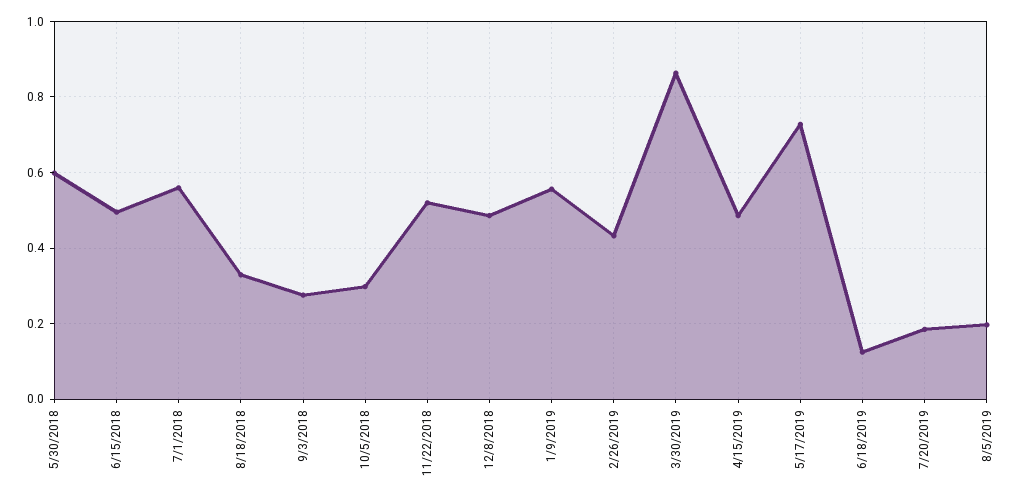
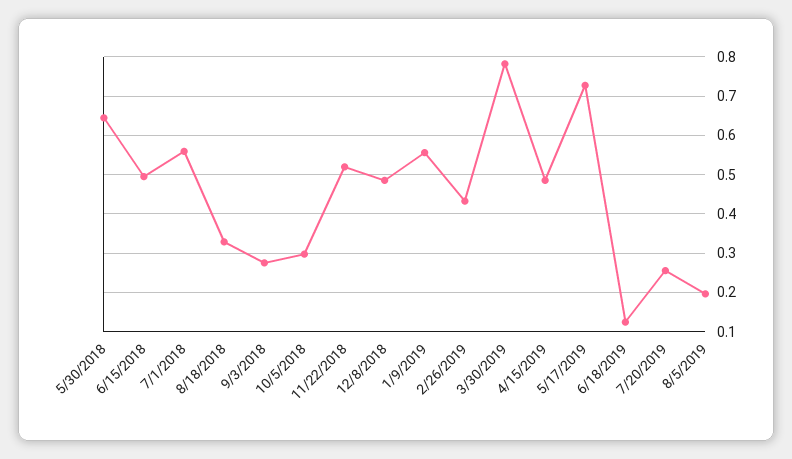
5/30/2018: 0.6 -> 0.64
3/30/2019: 0.86 -> 0.78
7/20/2019: 0.18 -> 0.26

